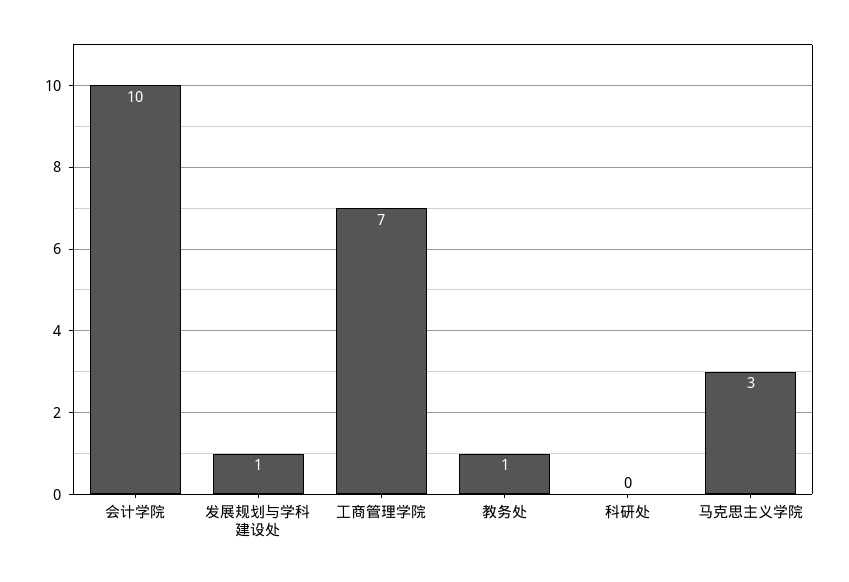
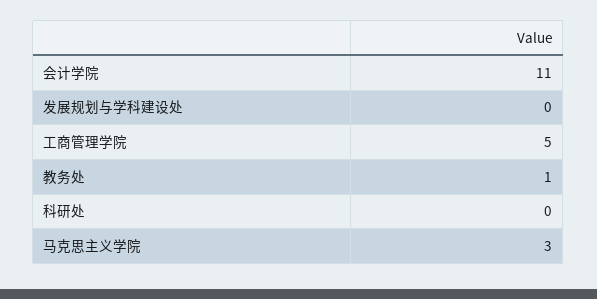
会计学院: 10 -> 11
发展规划与学科建设处: 1 -> 0
工商管理学院: 7 -> 5

